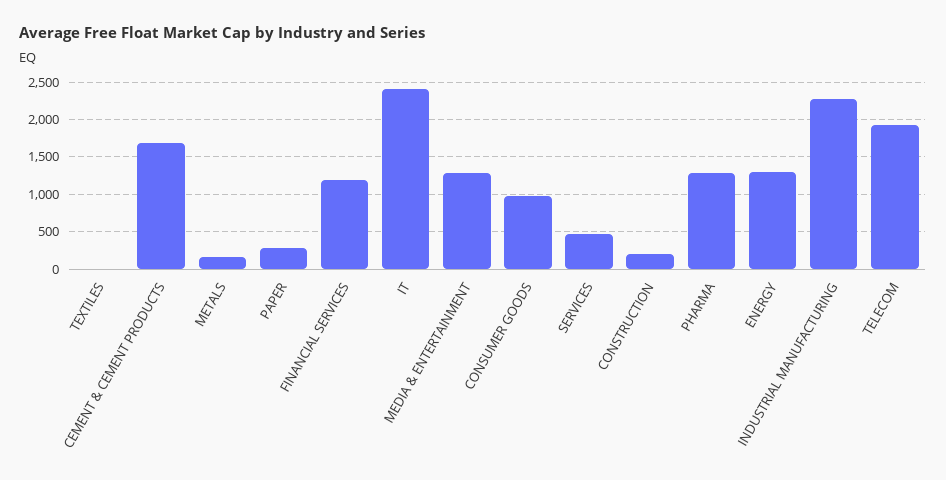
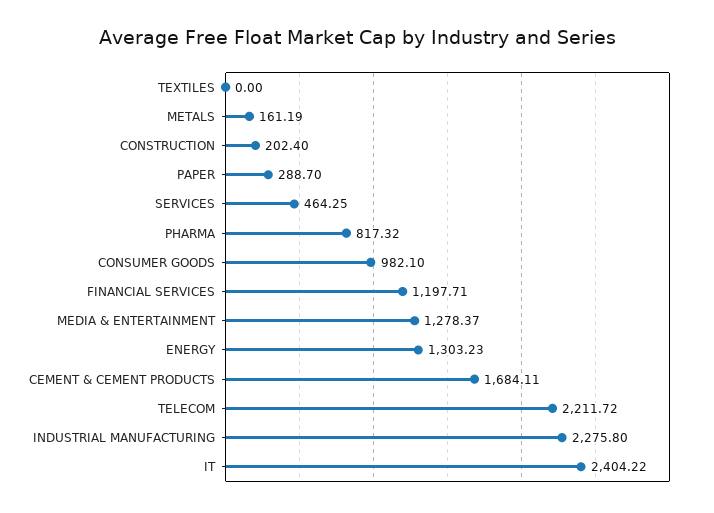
PHARMA: 1300 -> 817.32
TELECOM: 1900 -> 2211.72

